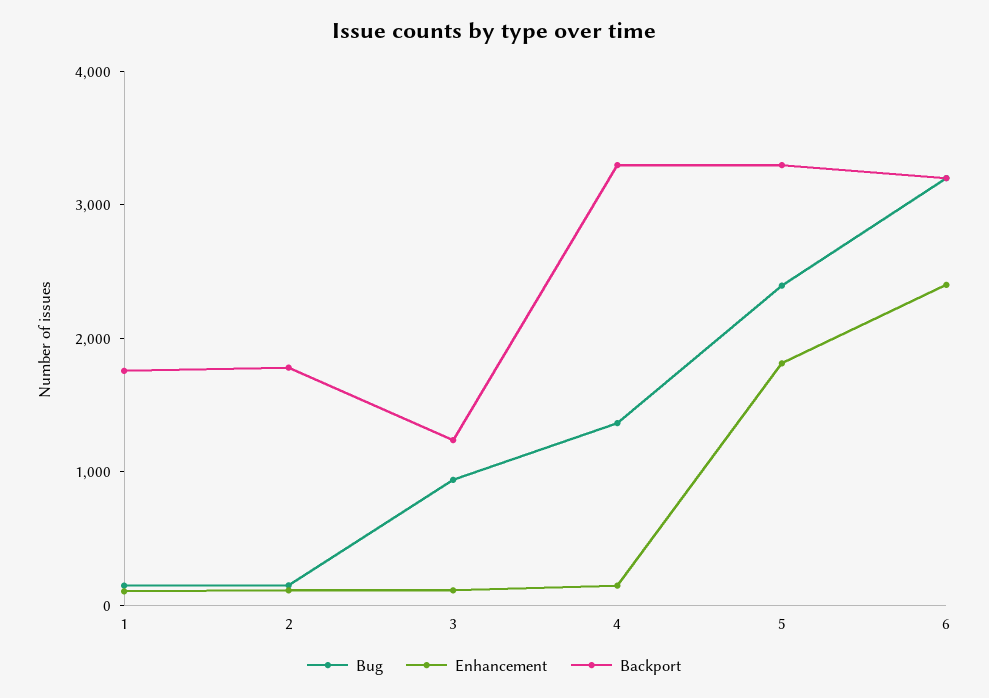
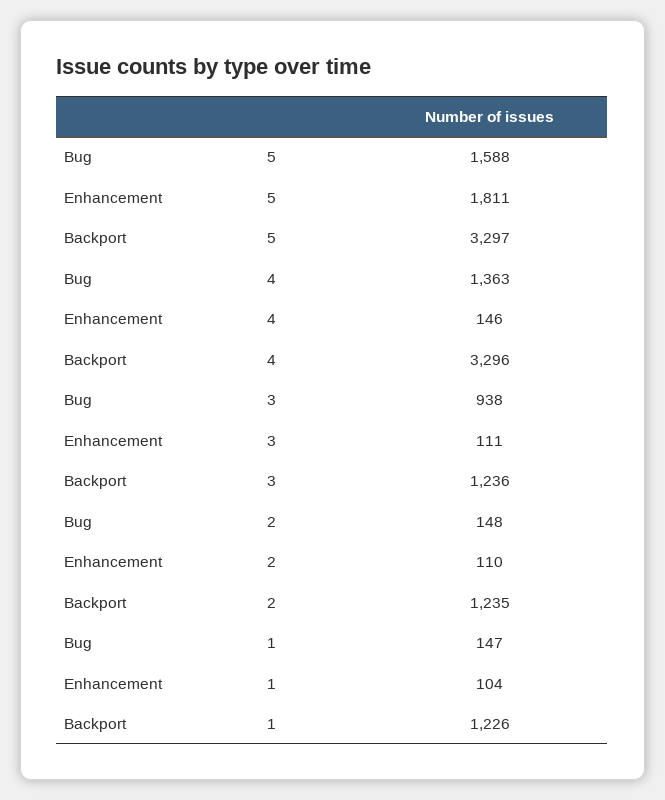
Backport, 1: 1800 -> 1226
Backport, 2: 1800 -> 1235
Bug, 5: 2400 -> 1588
Bug, 6: 3200 -> none
Enhancement, 6: 2400 -> none
Backport, 6: 3200 -> none

